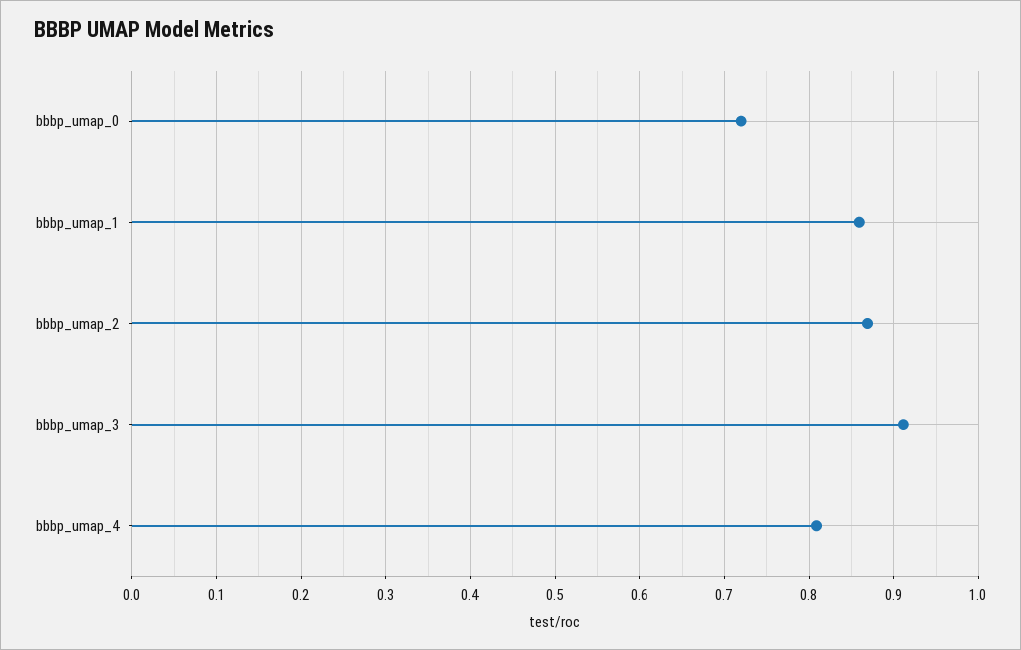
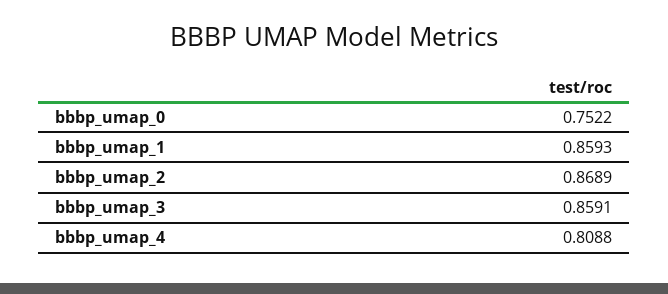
bbbp_umap_0: 0.72 -> 0.7522
bbbp_umap_3: 0.91 -> 0.8591

